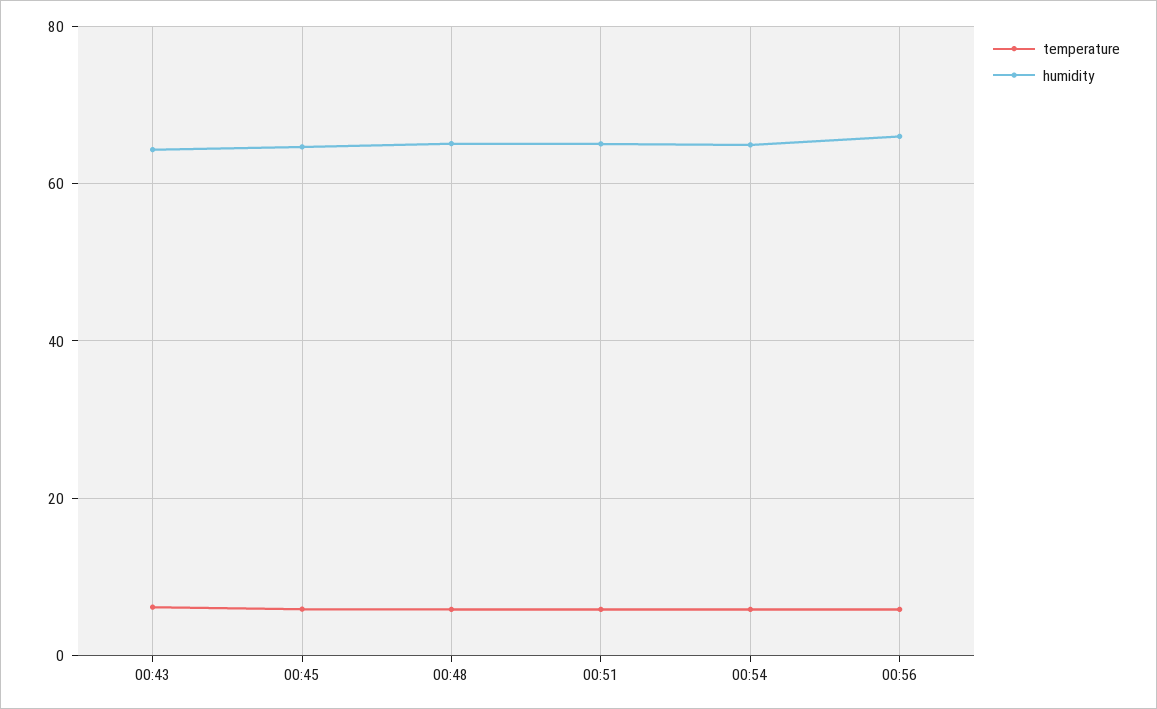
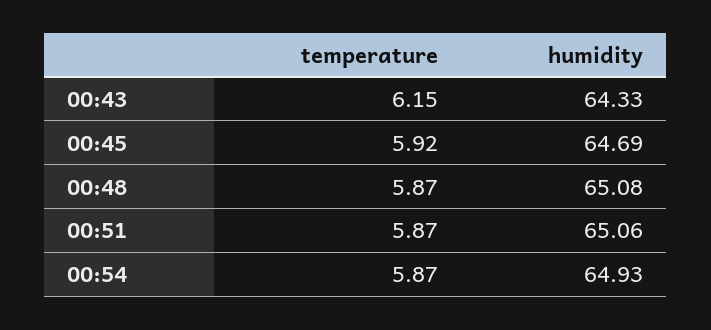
temperature, 00:56: 6 -> none
humidity, 00:56: 66 -> none

